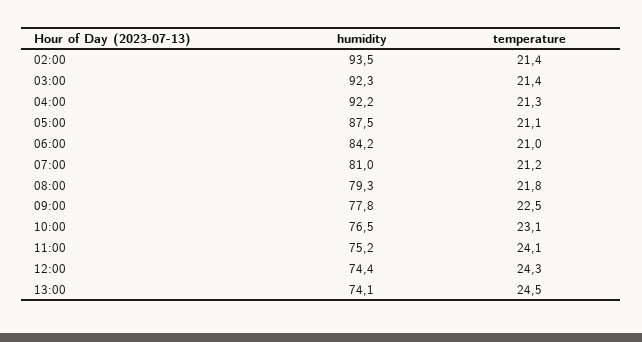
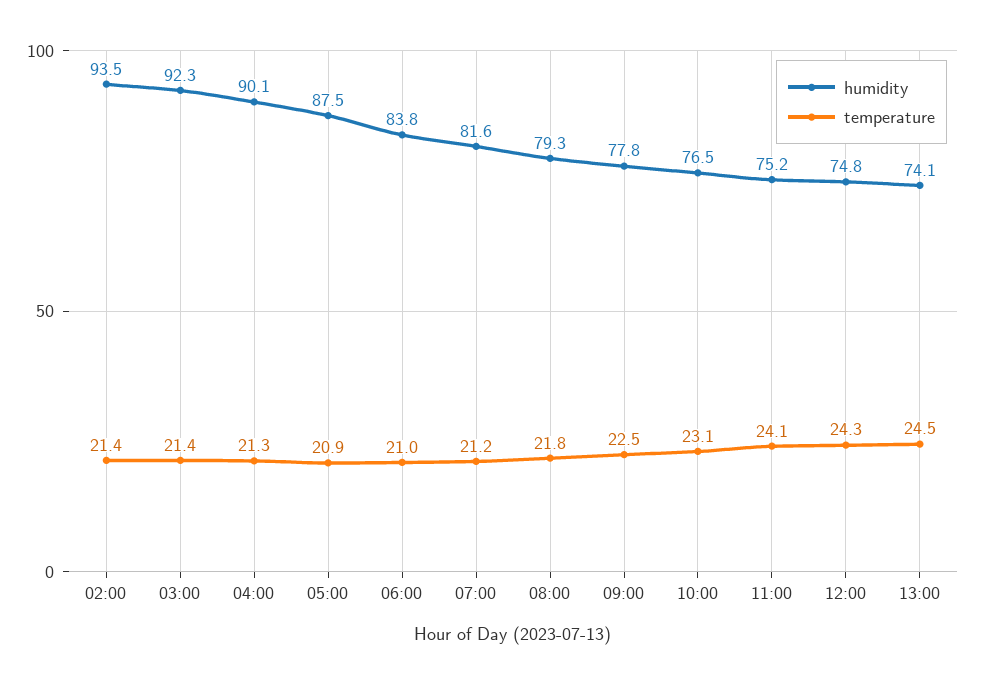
humidity, 04:00: 92.2 -> 90.1
temperature, 05:00: 21.1 -> 20.9
humidity, 06:00: 84.2 -> 83.8
humidity, 07:00: 81 -> 81.6
humidity, 12:00: 74.4 -> 74.8

